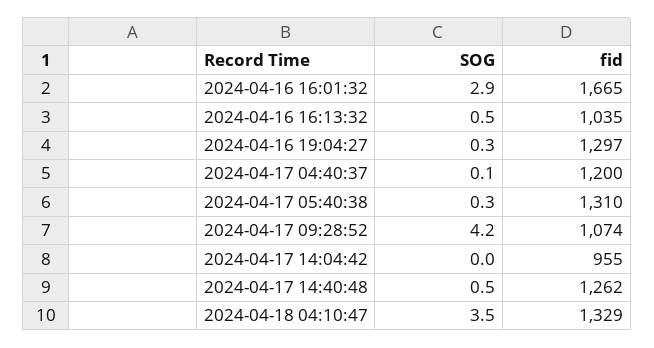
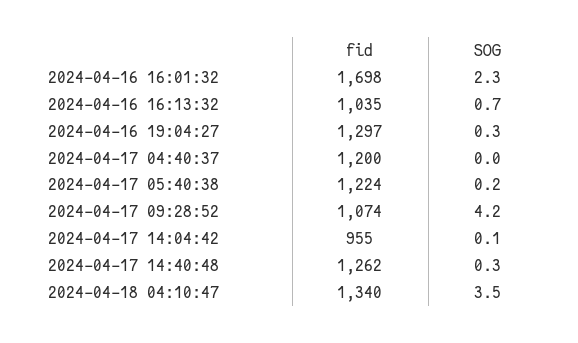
SOG, 2024-04-16 16:01:32: 2.9 -> 2.3
fid, 2024-04-16 16:01:32: 1665 -> 1698
SOG, 2024-04-16 16:13:32: 0.5 -> 0.7
SOG, 2024-04-17 04:40:37: 0.1 -> 0
SOG, 2024-04-17 05:40:38: 0.3 -> 0.2
fid, 2024-04-17 05:40:38: 1310 -> 1224
SOG, 2024-04-17 14:04:42: 0 -> 0.1
SOG, 2024-04-17 14:40:48: 0.5 -> 0.3
fid, 2024-04-18 04:10:47: 1329 -> 1340

